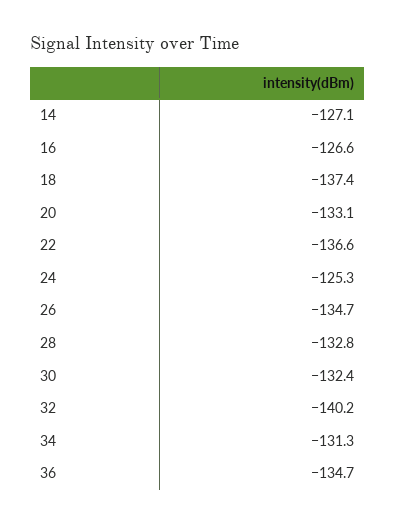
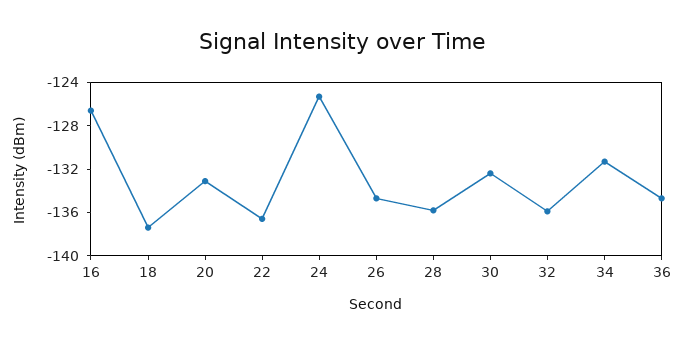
14: -127.1 -> none
28: -132.8 -> -136
32: -140.2 -> -136

